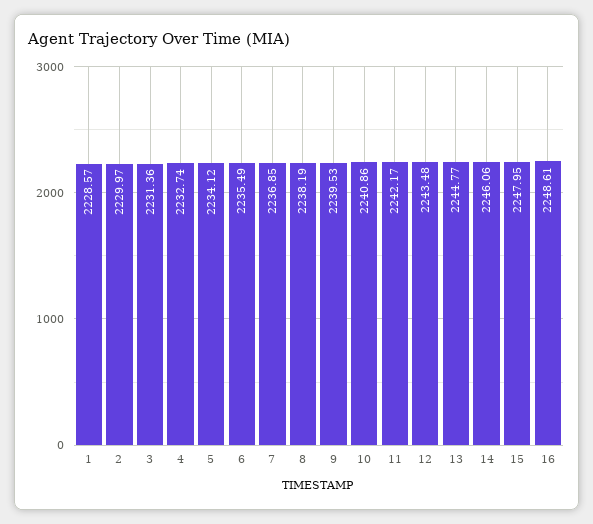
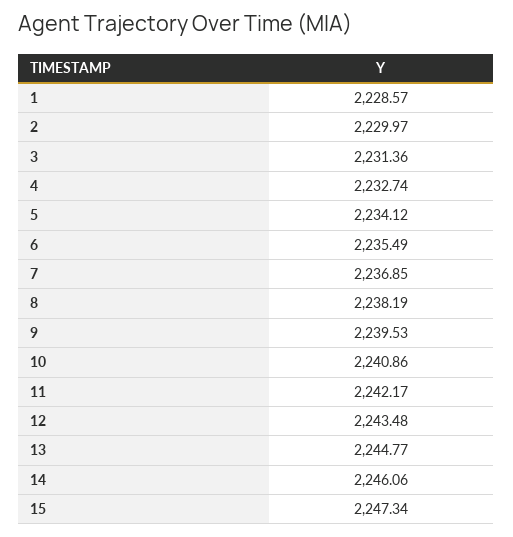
15: 2247.95 -> 2247.34
16: 2248.61 -> none

